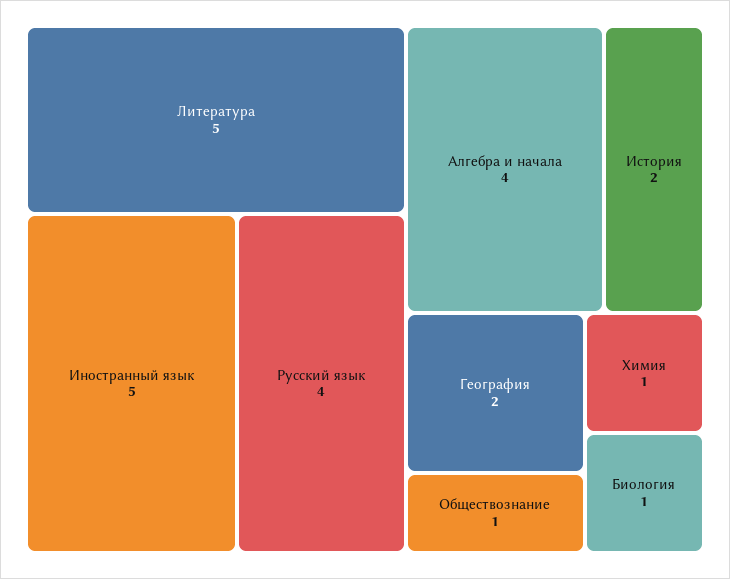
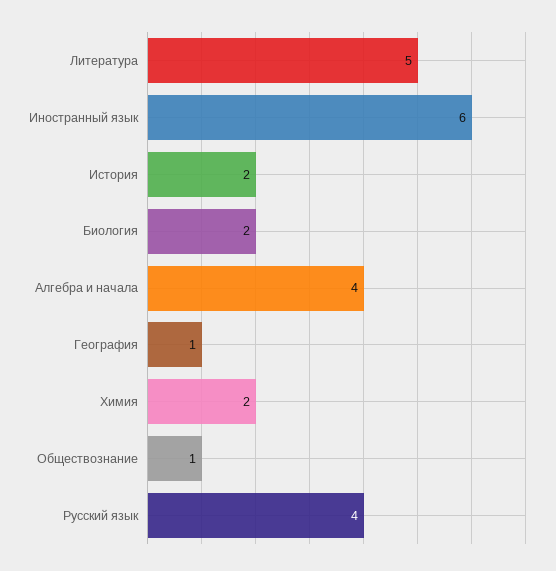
Иностранный язык: 5 -> 6
География: 2 -> 1
Химия: 1 -> 2
Биология: 1 -> 2

